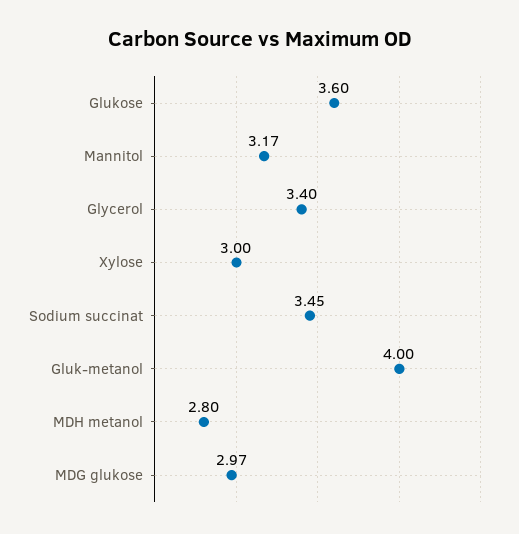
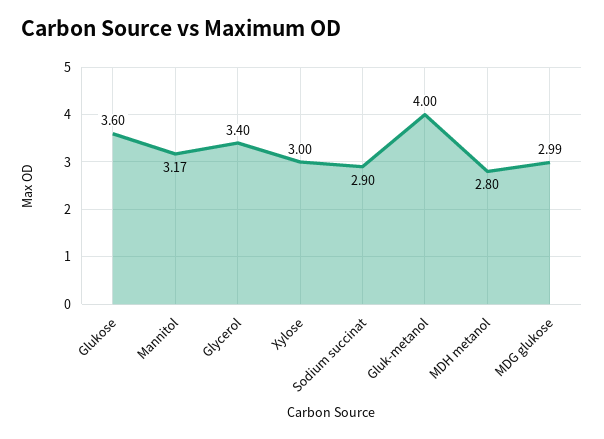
Sodium succinat: 3.45 -> 2.9
MDG glukose: 2.97 -> 2.99

